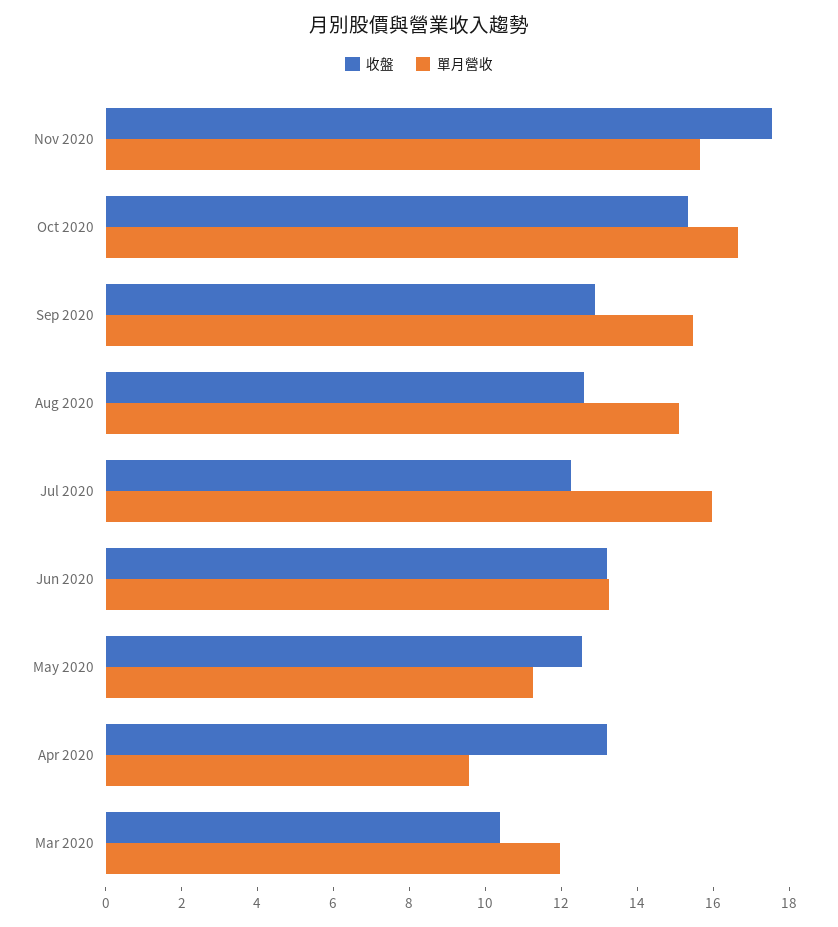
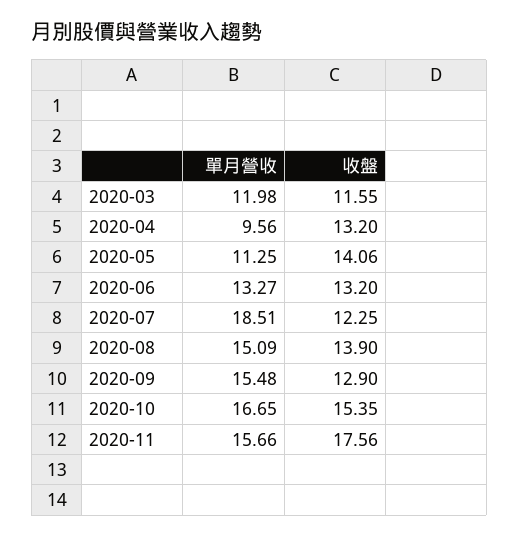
收盤, Aug 2020: 12.5 -> 13.9
單月營收, Jul 2020: 16 -> 18.51
收盤, May 2020: 12.5 -> 14.06
收盤, Mar 2020: 10.5 -> 11.55

